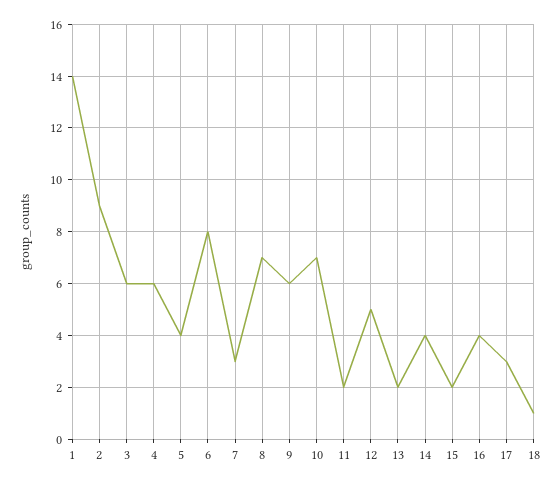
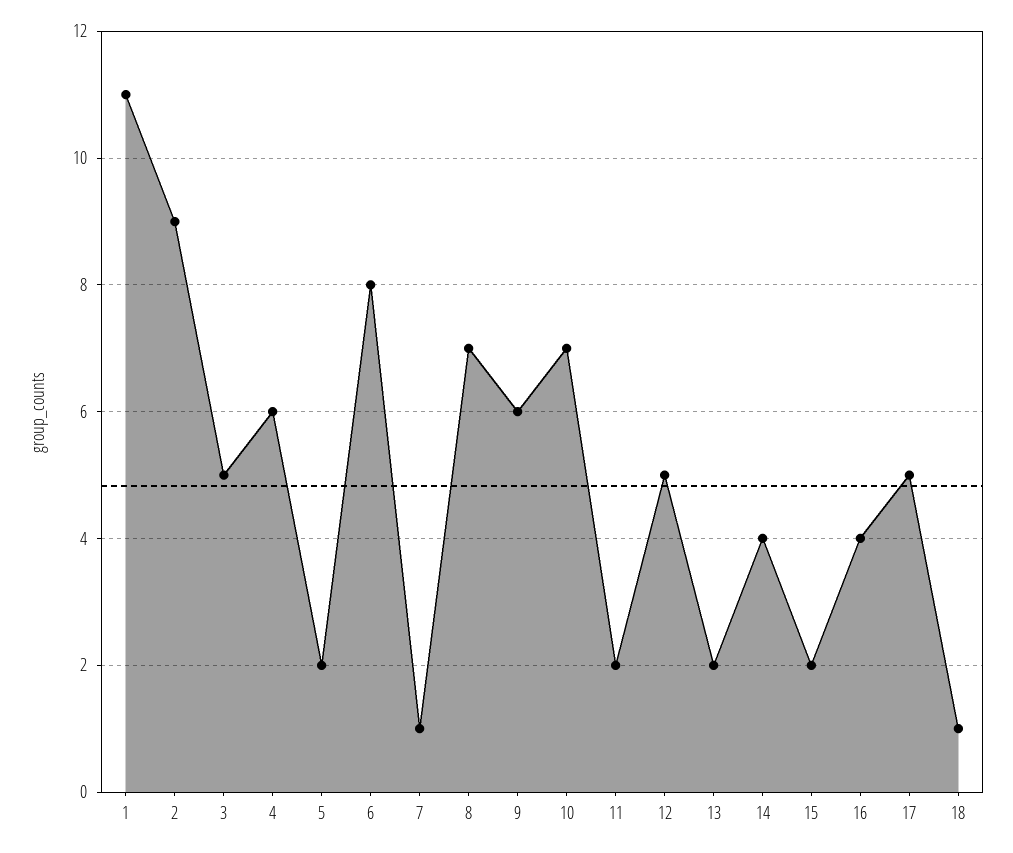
1: 14 -> 11
3: 6 -> 5
5: 4 -> 2
7: 3 -> 1
17: 3 -> 5

